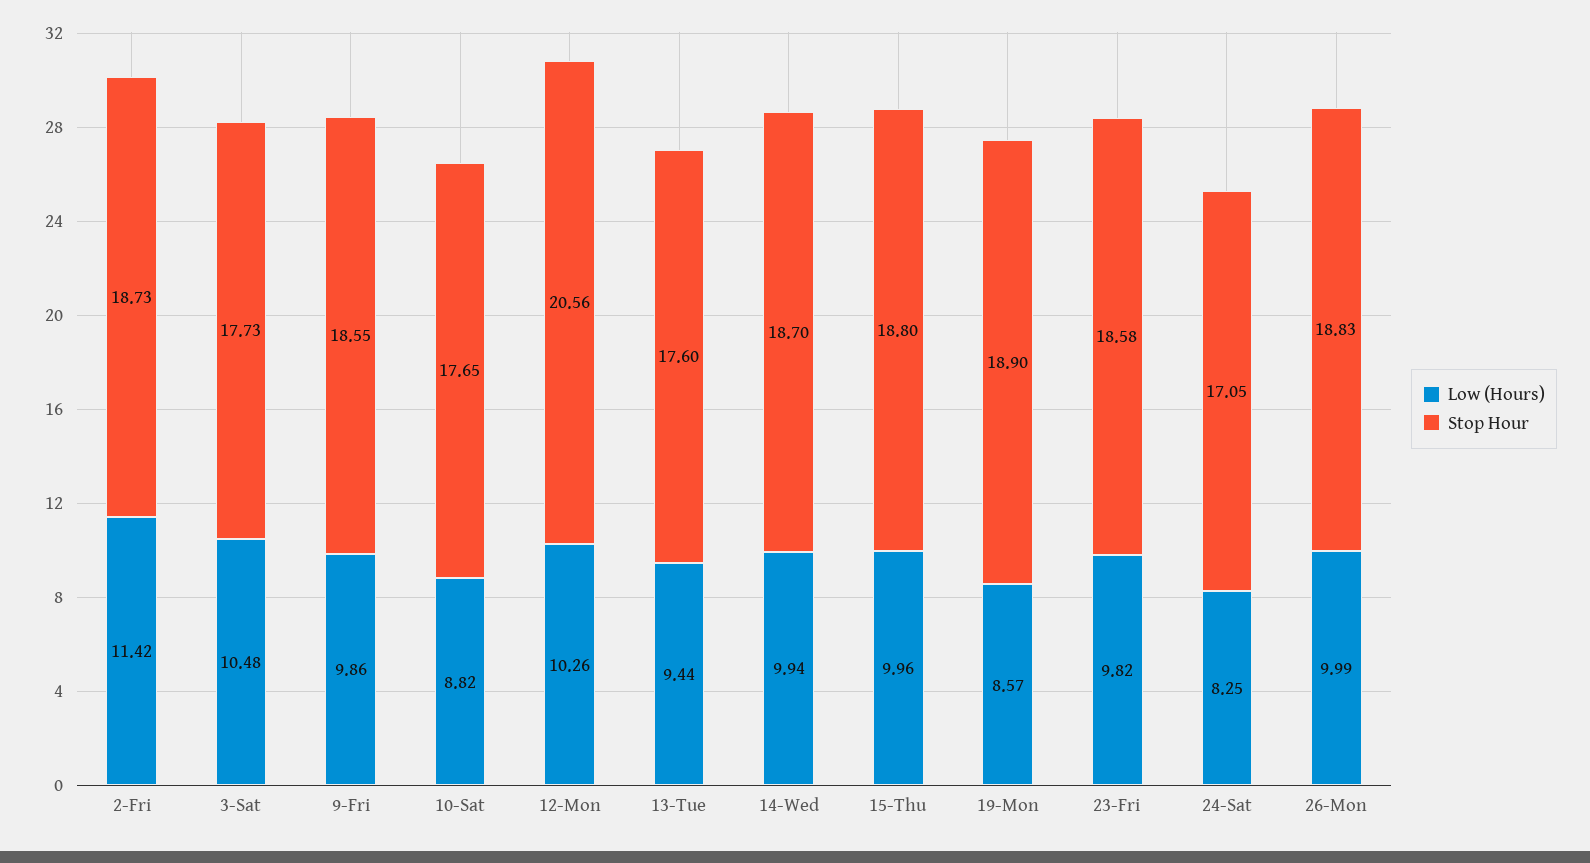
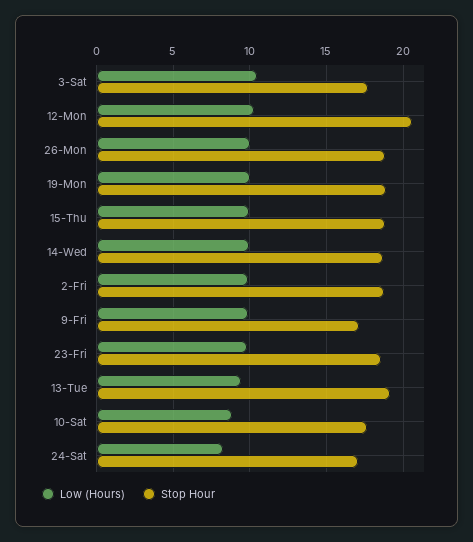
Low (Hours), 2-Fri: 11.42 -> 10
Stop Hour, 9-Fri: 18.55 -> 17
Stop Hour, 13-Tue: 17.6 -> 19
Low (Hours), 19-Mon: 8.57 -> 10

